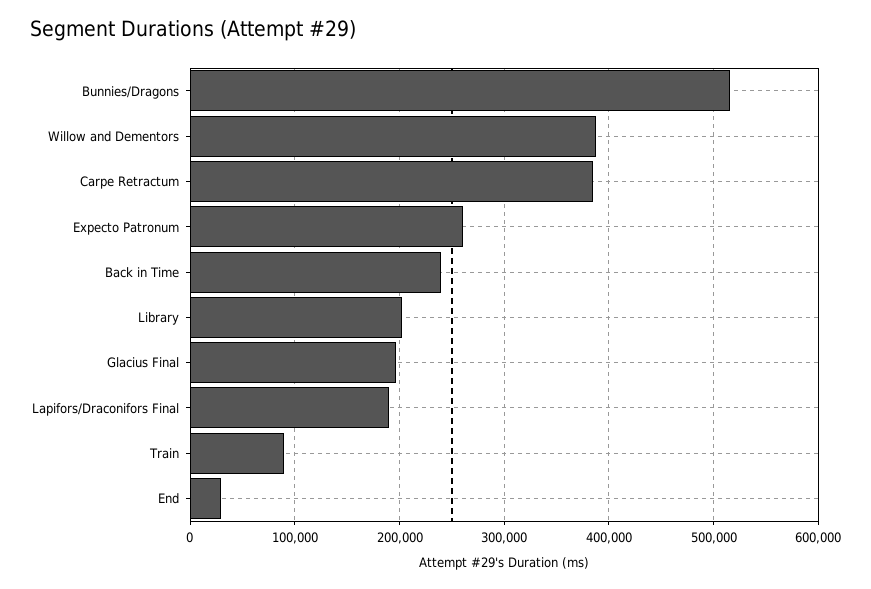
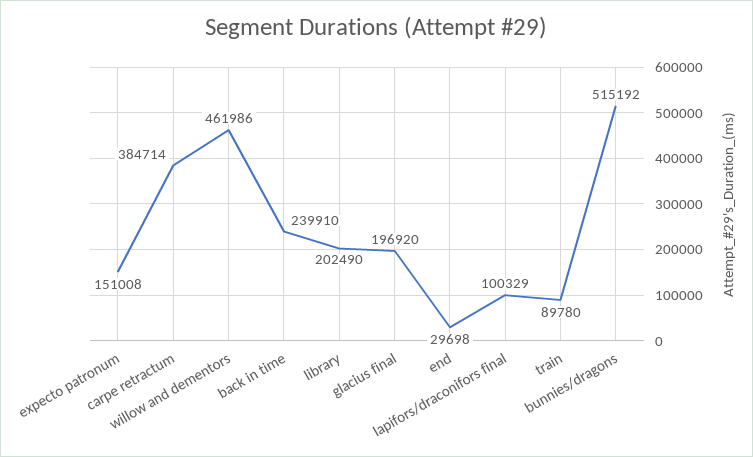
Willow and Dementors: 390000 -> 461986
Expecto Patronum: 260000 -> 151008
Lapifors/Draconifors Final: 190000 -> 100329

